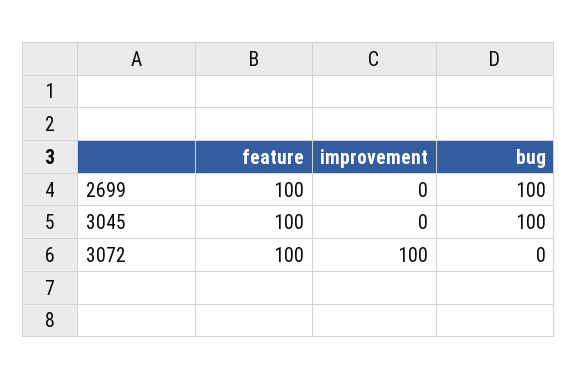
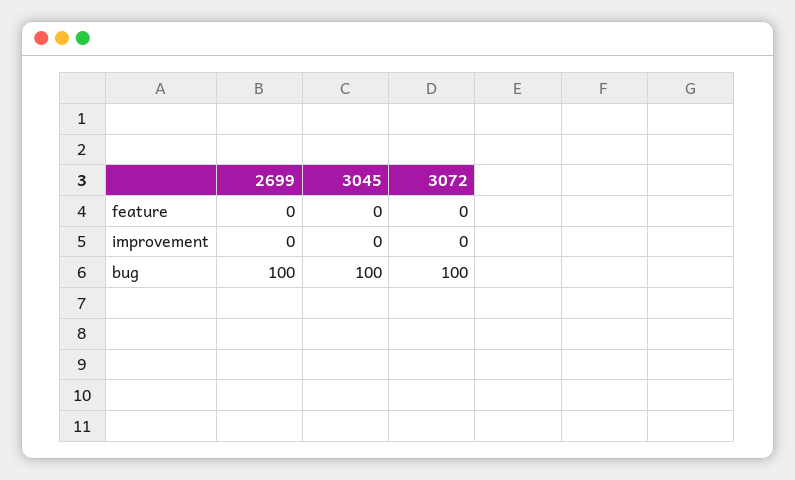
feature, 2699: 100 -> 0
feature, 3045: 100 -> 0
feature, 3072: 100 -> 0
improvement, 3072: 100 -> 0
bug, 3072: 0 -> 100

